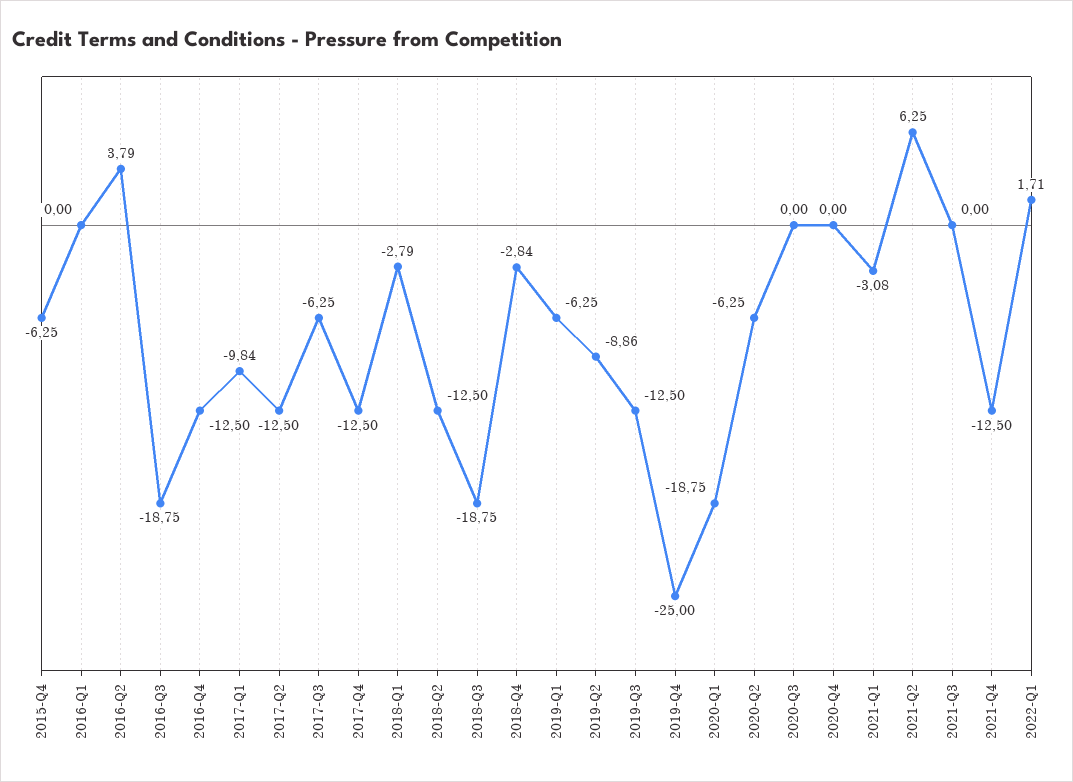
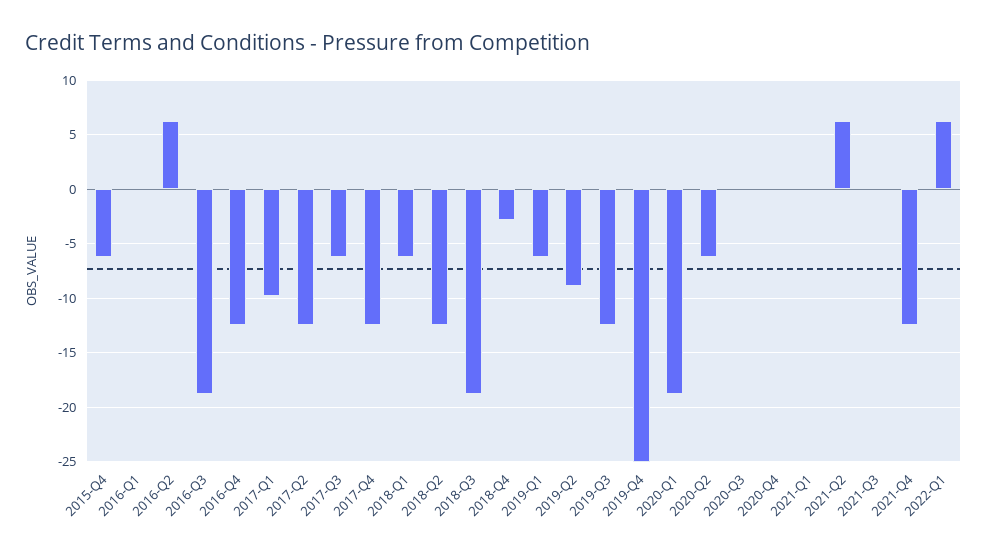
2016-Q2: 3.79 -> 6
2018-Q1: -2.79 -> -6
2021-Q1: -3.08 -> 0
2022-Q1: 1.71 -> 6

